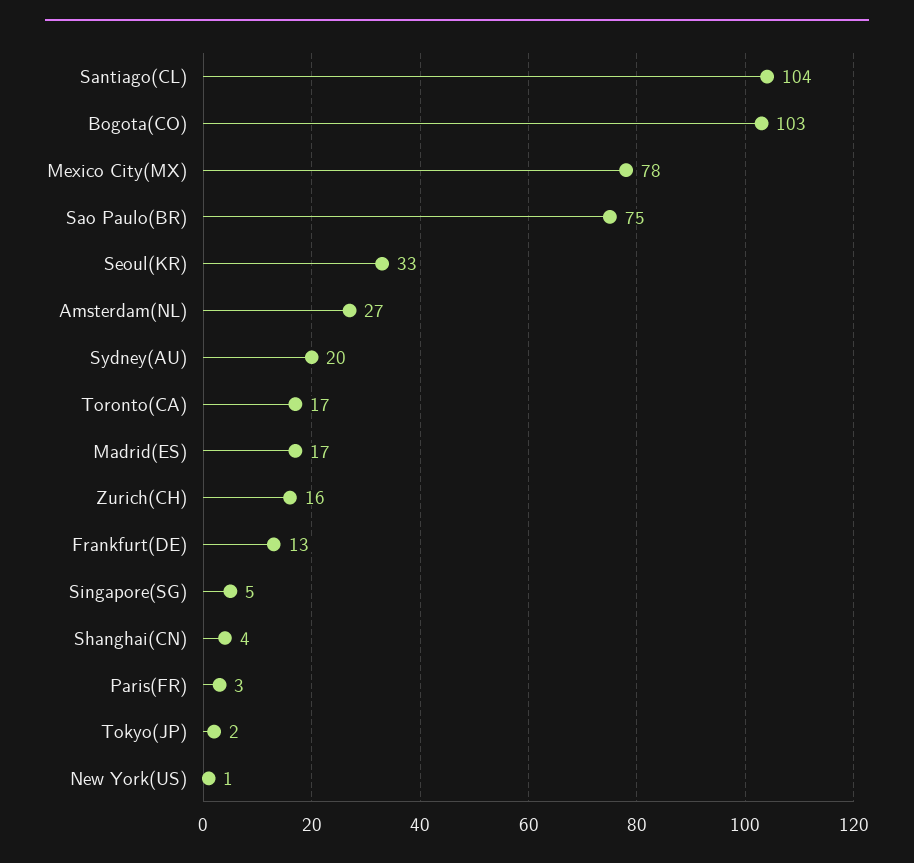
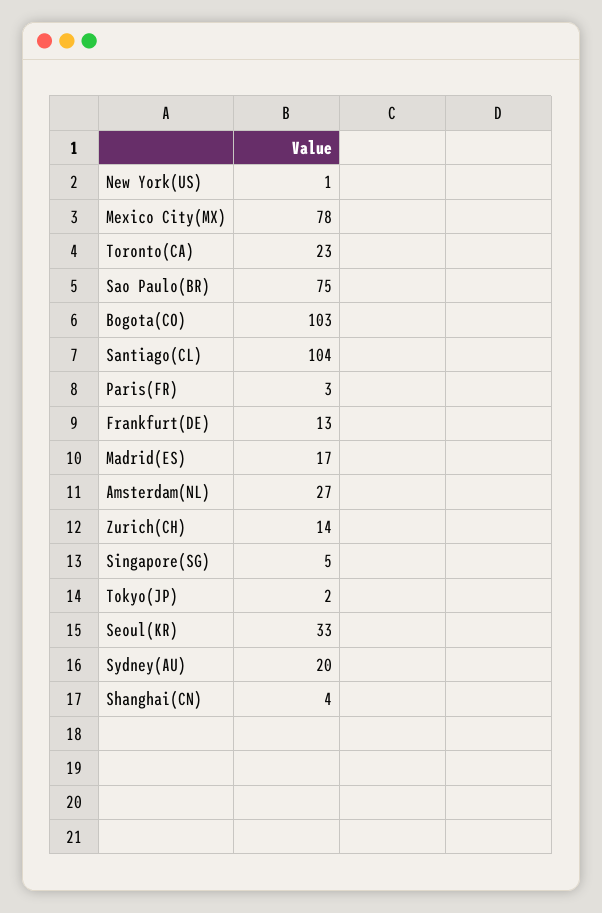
Toronto(CA): 17 -> 23
Zurich(CH): 16 -> 14

